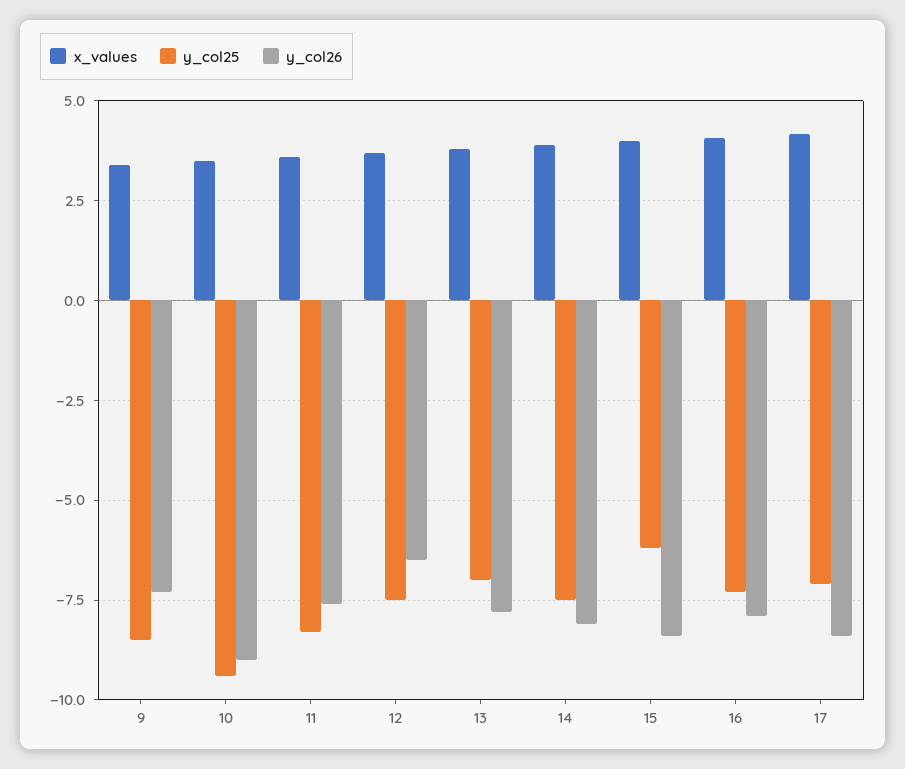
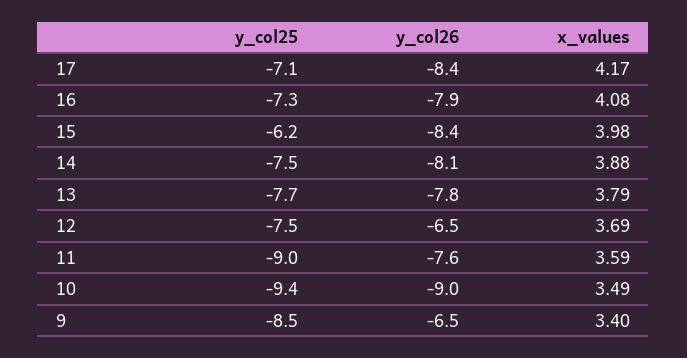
y_col26, 9: -7.25 -> -6.5
y_col25, 11: -8.25 -> -9
y_col25, 13: -7 -> -7.7

